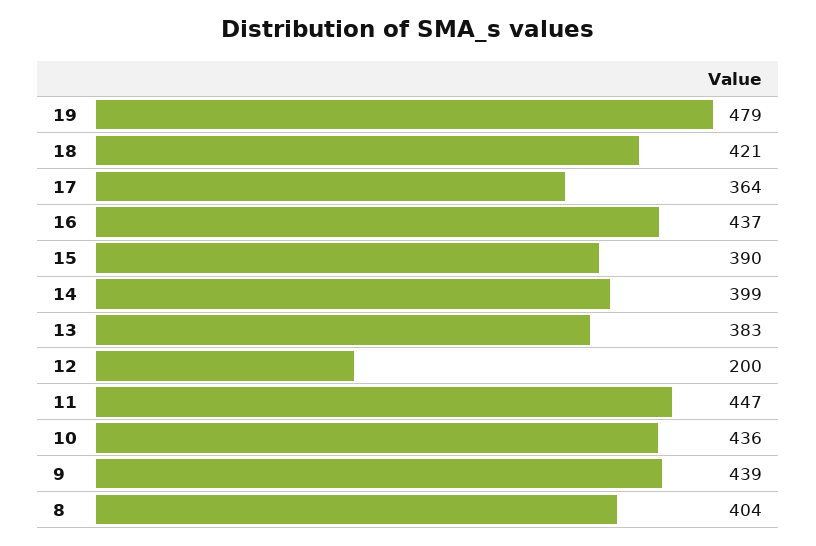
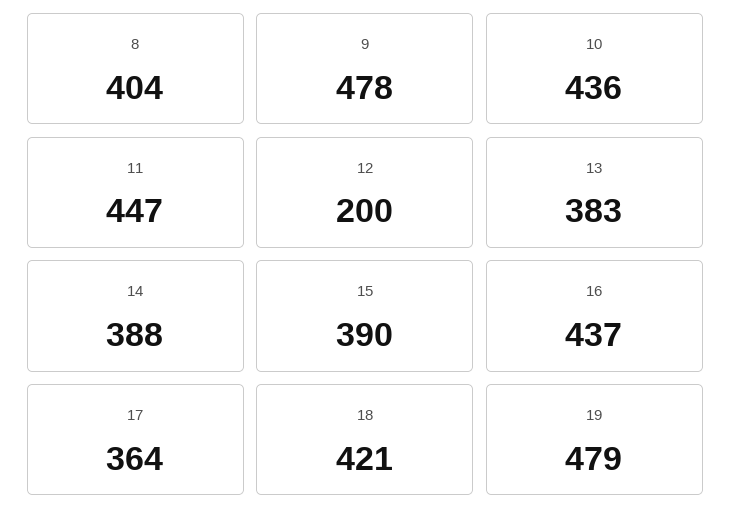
14: 399 -> 388
9: 439 -> 478

